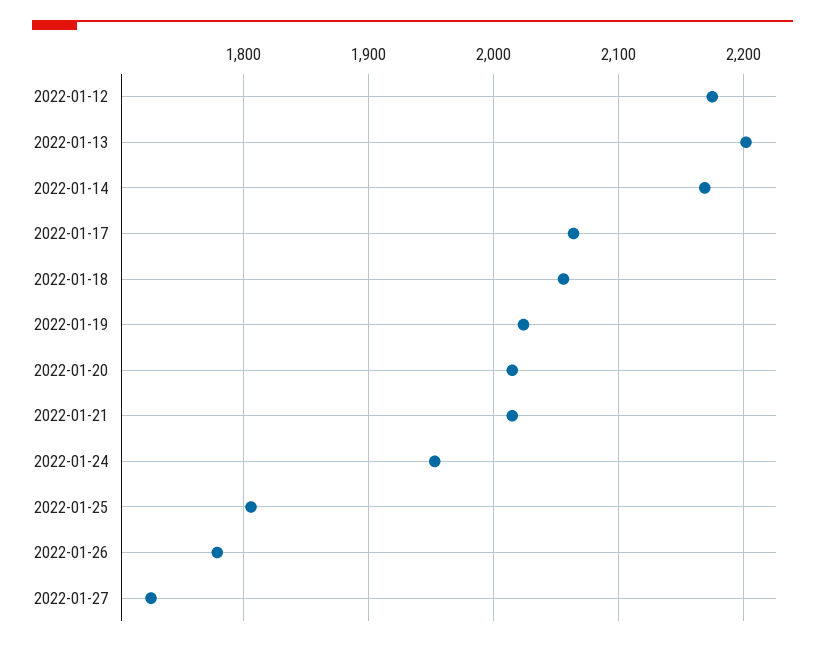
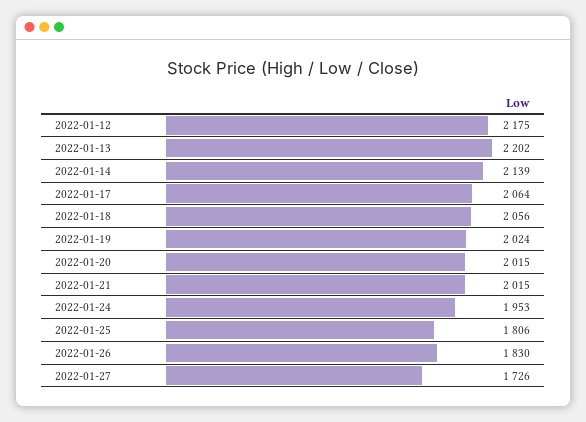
2022-01-14: 2170 -> 2139
2022-01-26: 1780 -> 1830

